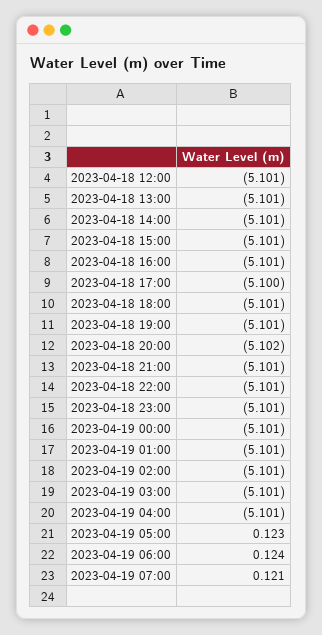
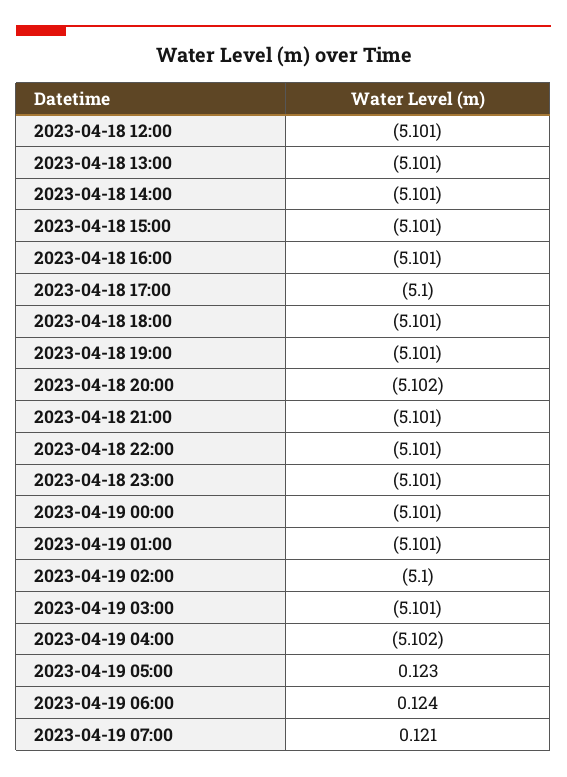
2023-04-19 02:00: -5.101 -> -5.1
2023-04-19 04:00: -5.101 -> -5.102

